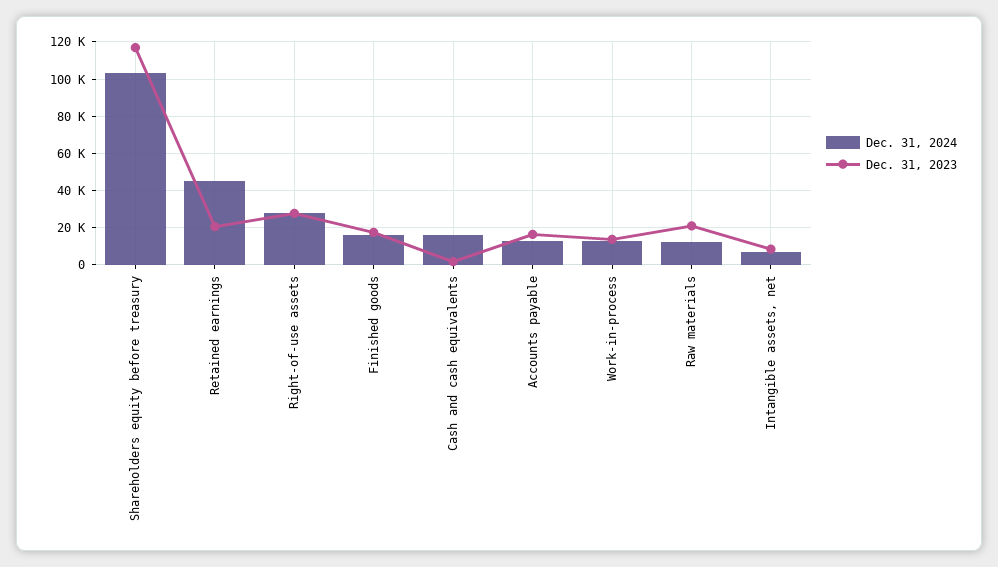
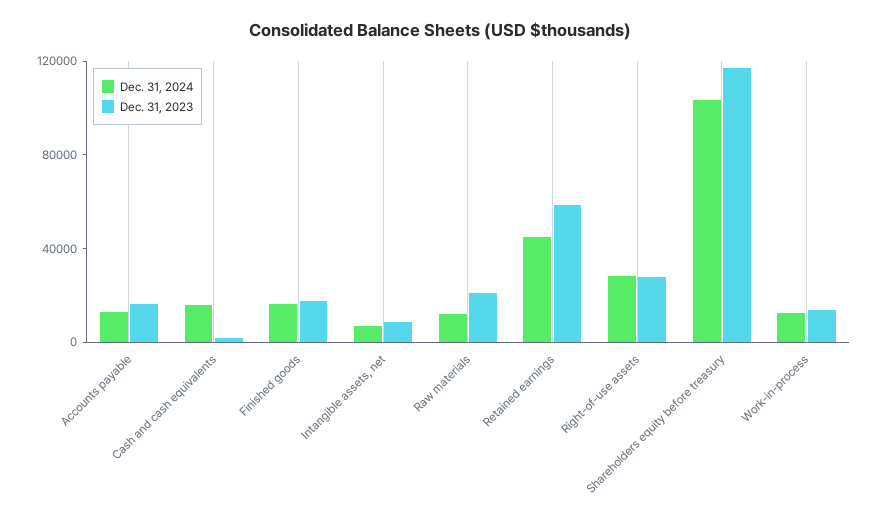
Dec. 31, 2023, Retained earnings: 20000 -> 60000

